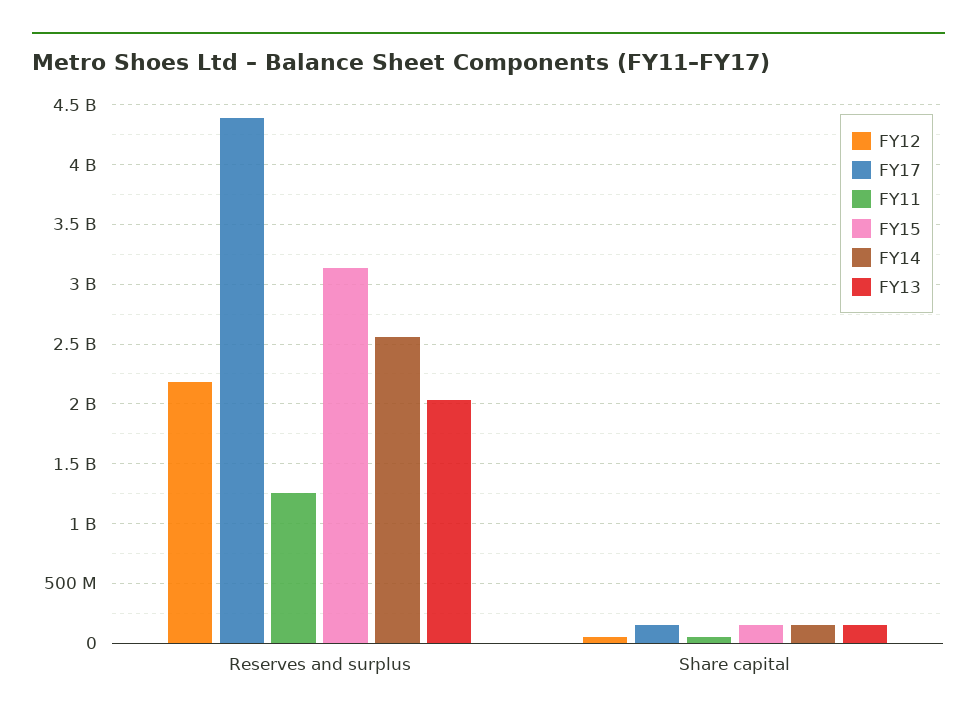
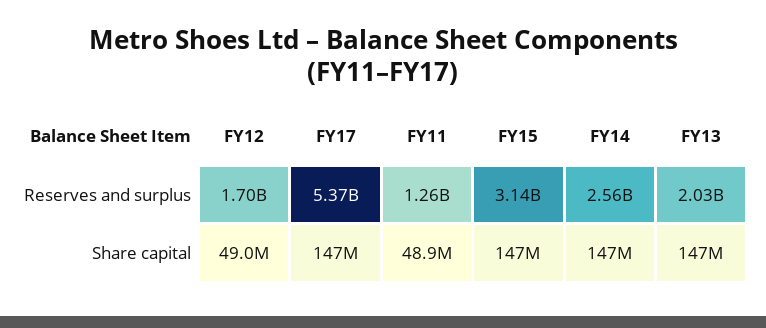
FY12, Reserves and surplus: 2200000000 -> 1700000000
FY17, Reserves and surplus: 4400000000 -> 5370000000

